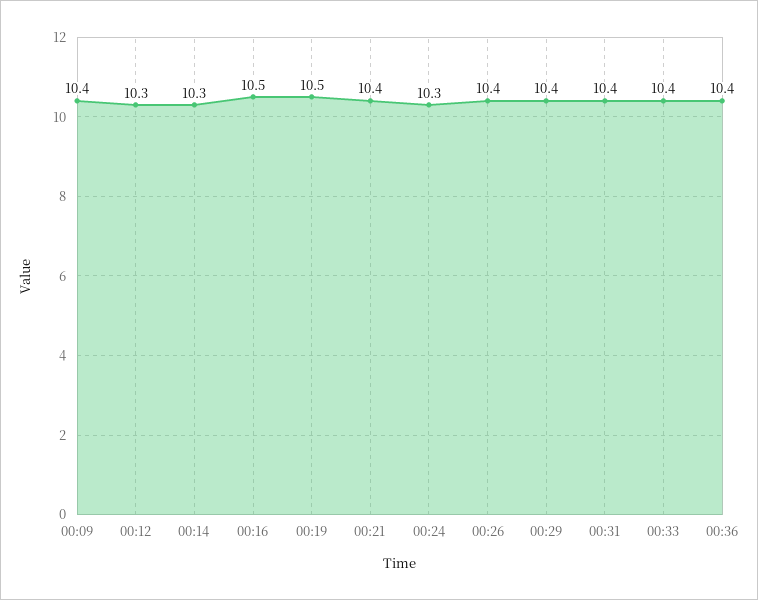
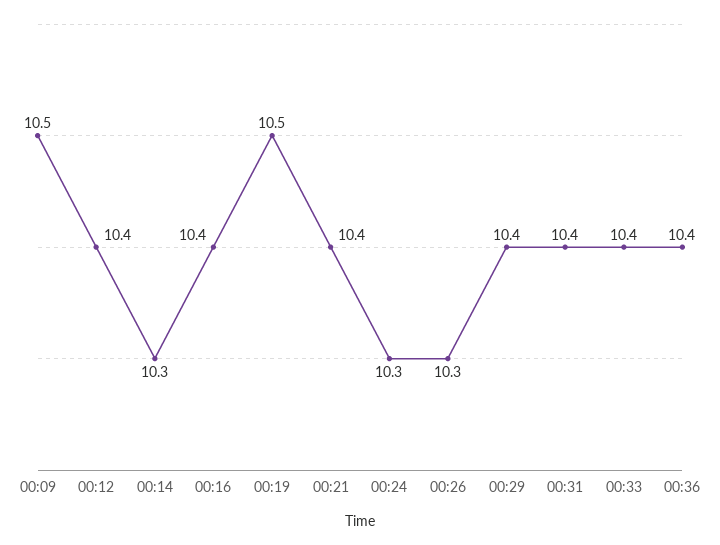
00:09: 10.4 -> 10.5
00:12: 10.3 -> 10.4
00:16: 10.5 -> 10.4
00:26: 10.4 -> 10.3

